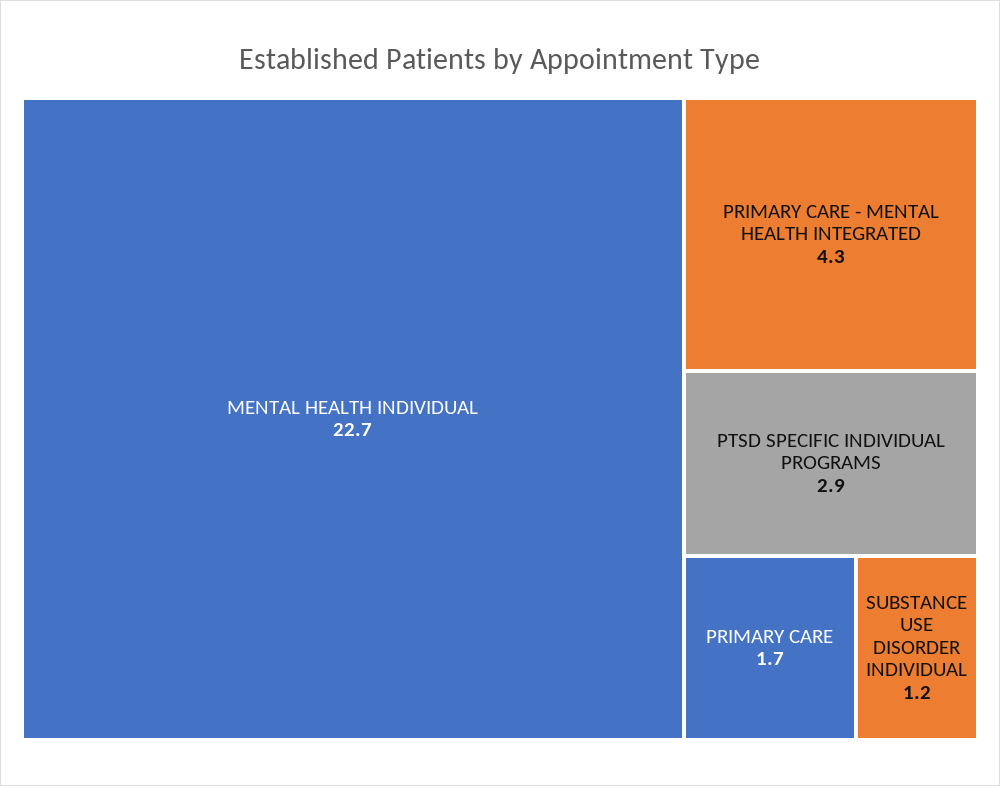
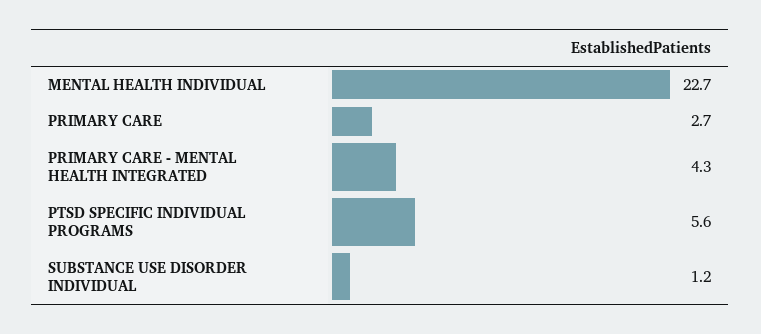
PTSD SPECIFIC INDIVIDUAL PROGRAMS: 2.9 -> 5.6
PRIMARY CARE: 1.7 -> 2.7

